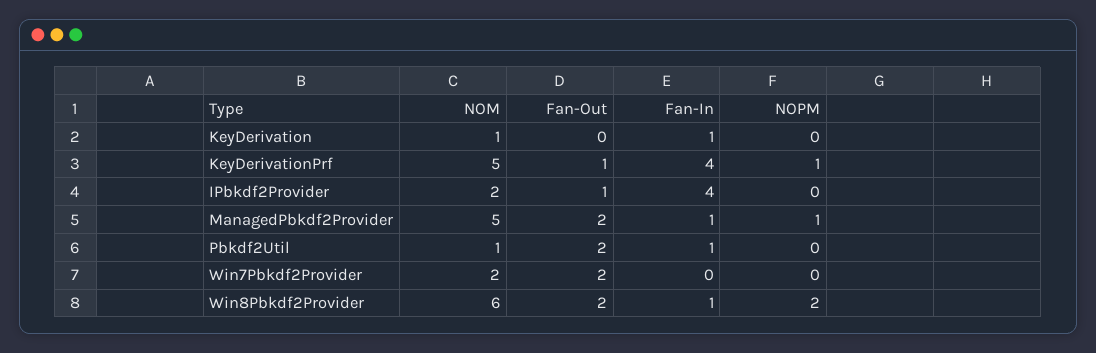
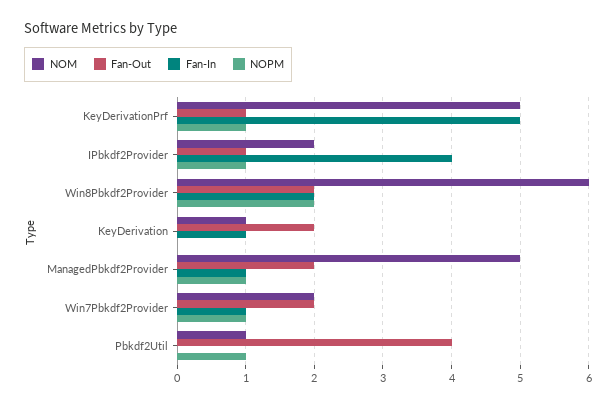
Fan-Out, KeyDerivation: 0 -> 2
Fan-In, KeyDerivationPrf: 4 -> 5
NOPM, IPbkdf2Provider: 0 -> 1
Fan-Out, Pbkdf2Util: 2 -> 4
Fan-In, Pbkdf2Util: 1 -> 0
NOPM, Pbkdf2Util: 0 -> 1
Fan-In, Win7Pbkdf2Provider: 0 -> 1
NOPM, Win7Pbkdf2Provider: 0 -> 1
Fan-In, Win8Pbkdf2Provider: 1 -> 2

